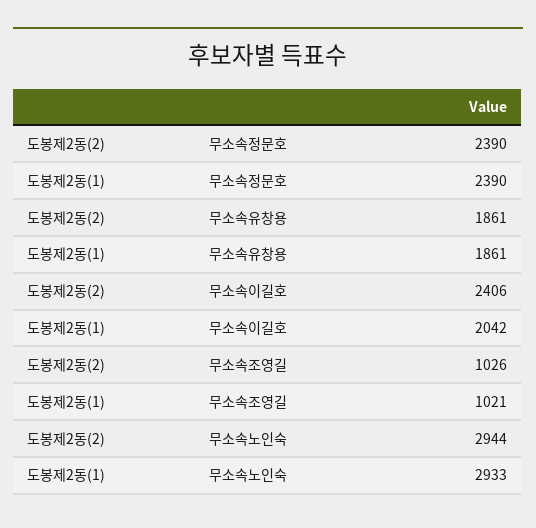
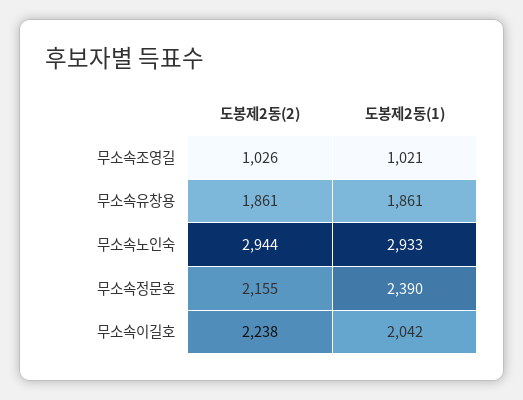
도봉제2동(2), 무소속정문호: 2390 -> 2155
도봉제2동(2), 무소속이길호: 2406 -> 2238

